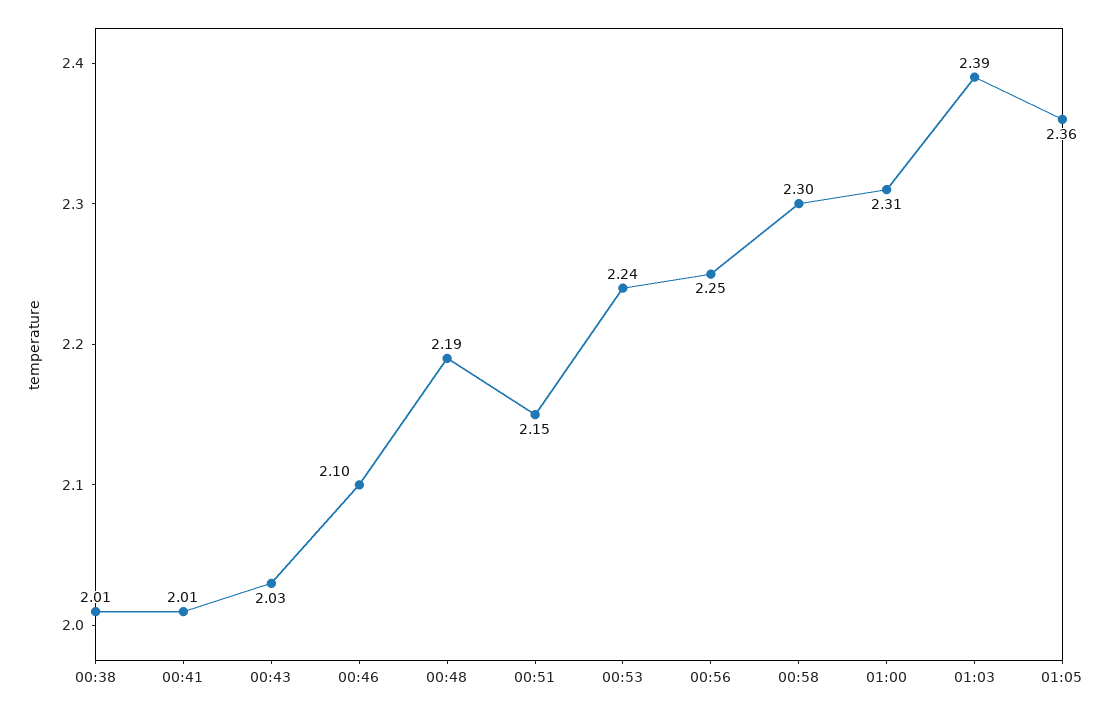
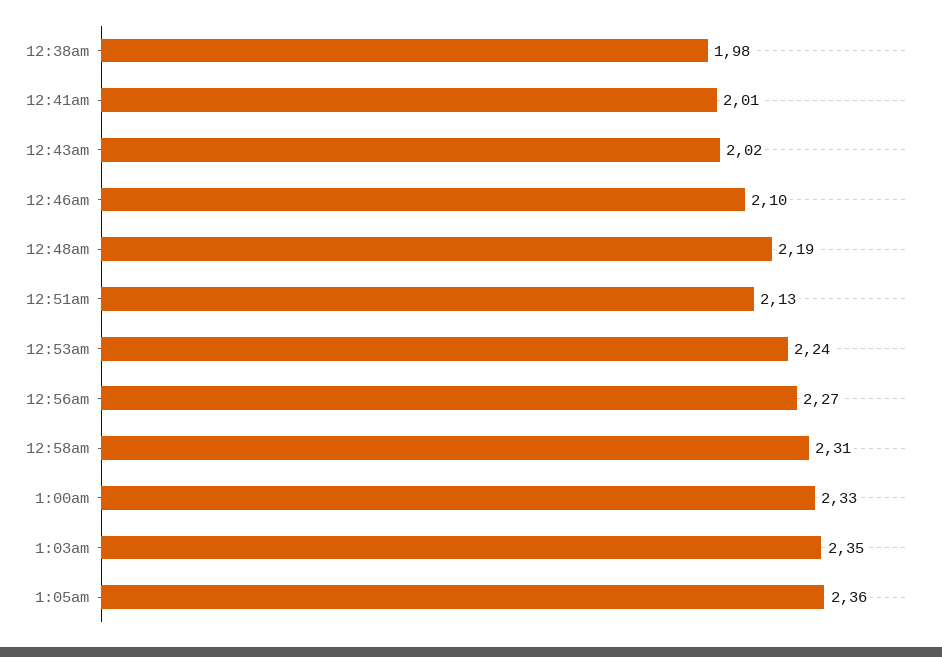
00:38: 2.01 -> 1.98
00:43: 2.03 -> 2.02
00:51: 2.15 -> 2.13
00:56: 2.25 -> 2.27
00:58: 2.3 -> 2.31
01:00: 2.31 -> 2.33
01:03: 2.39 -> 2.35

